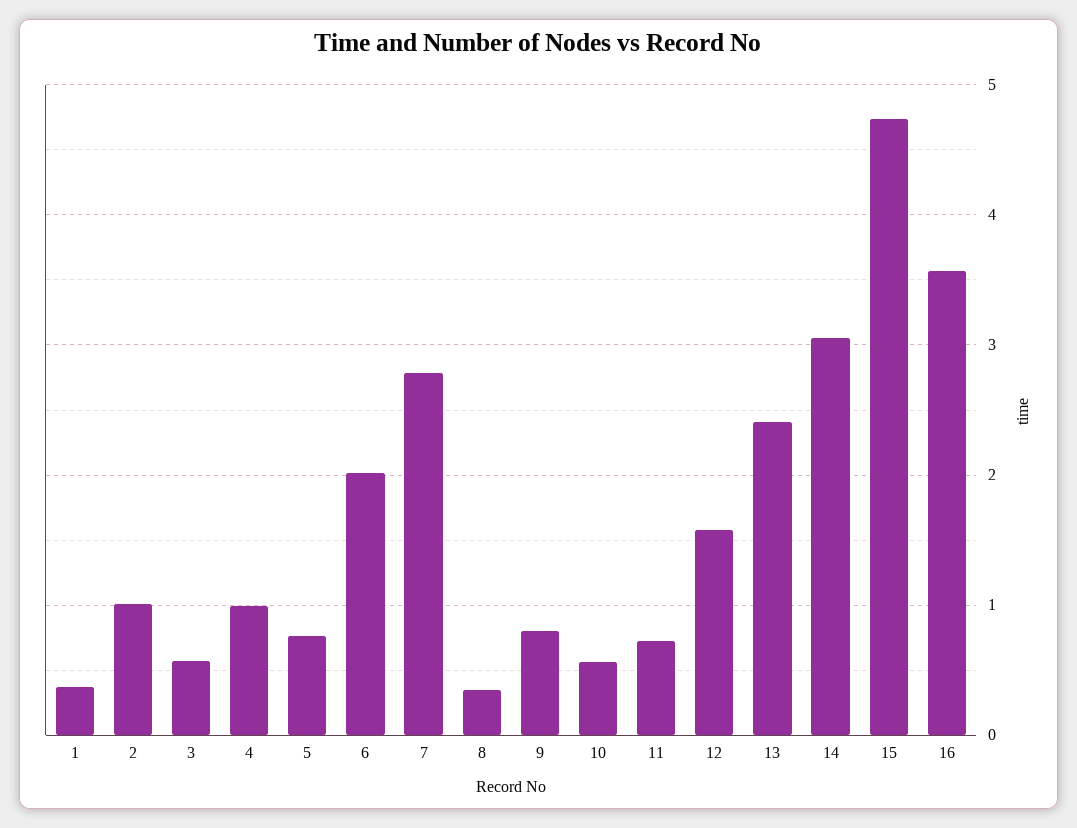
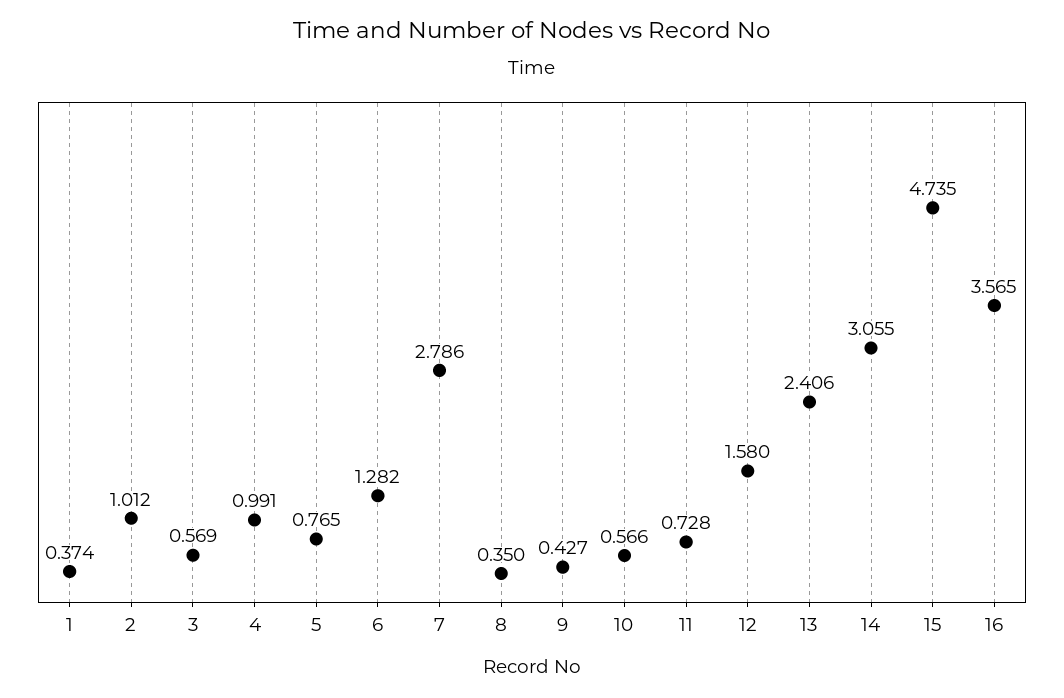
6: 2 -> 1.282
9: 0.8 -> 0.427

